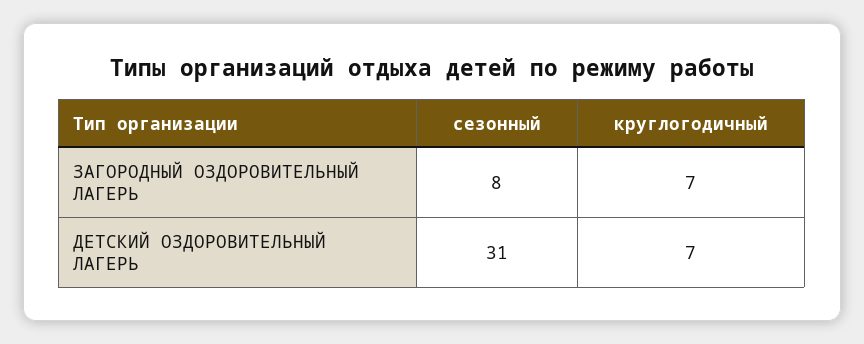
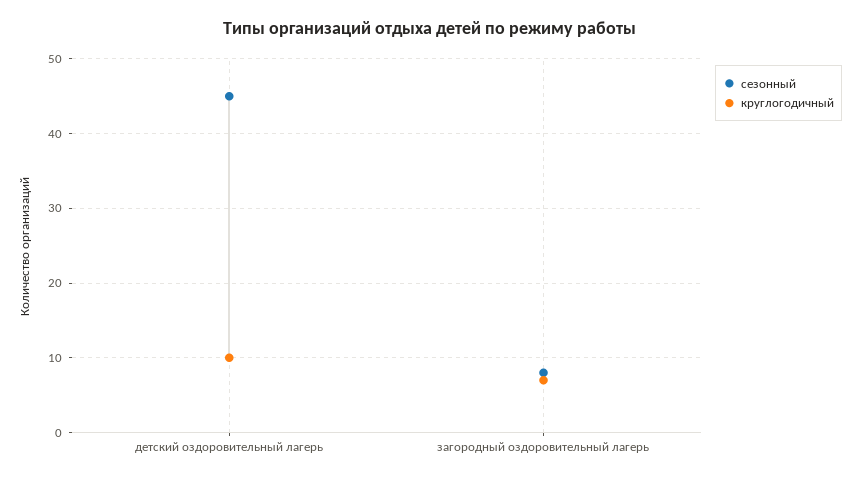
сезонный, ДЕТСКИЙ ОЗДОРОВИТЕЛЬНЫЙ ЛАГЕРЬ: 31 -> 45
круглогодичный, ДЕТСКИЙ ОЗДОРОВИТЕЛЬНЫЙ ЛАГЕРЬ: 7 -> 10

